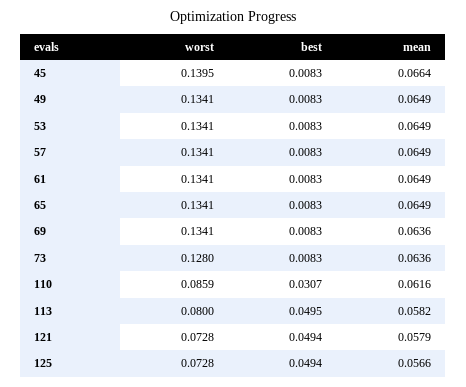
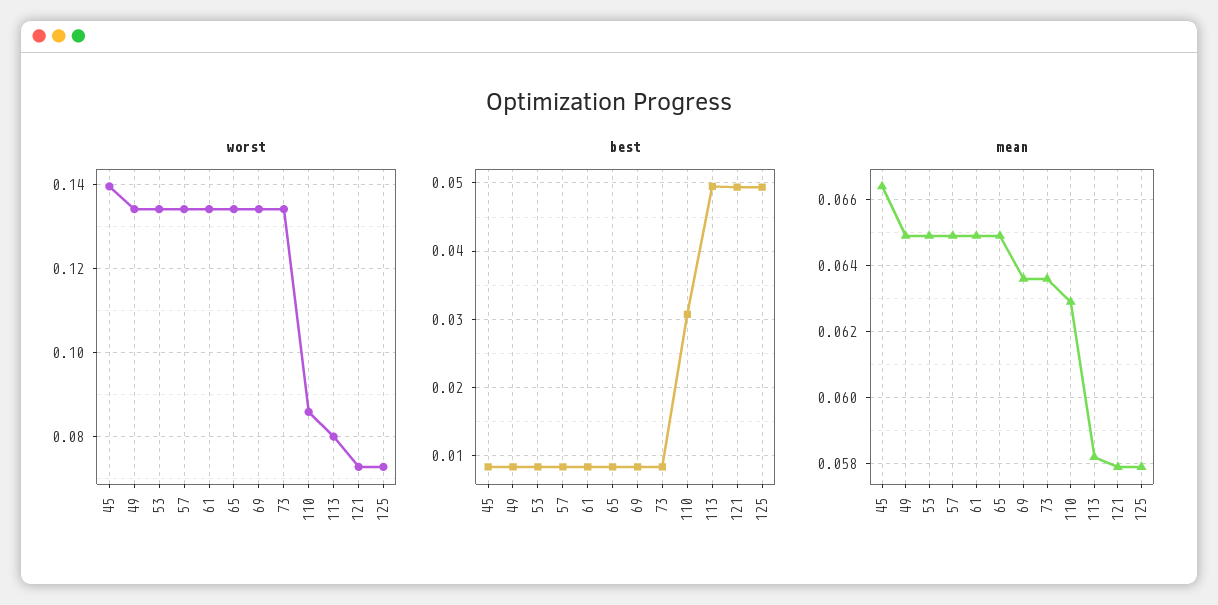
worst, 73: 0.128 -> 0.134
mean, 110: 0.0616 -> 0.063
mean, 125: 0.0566 -> 0.058

